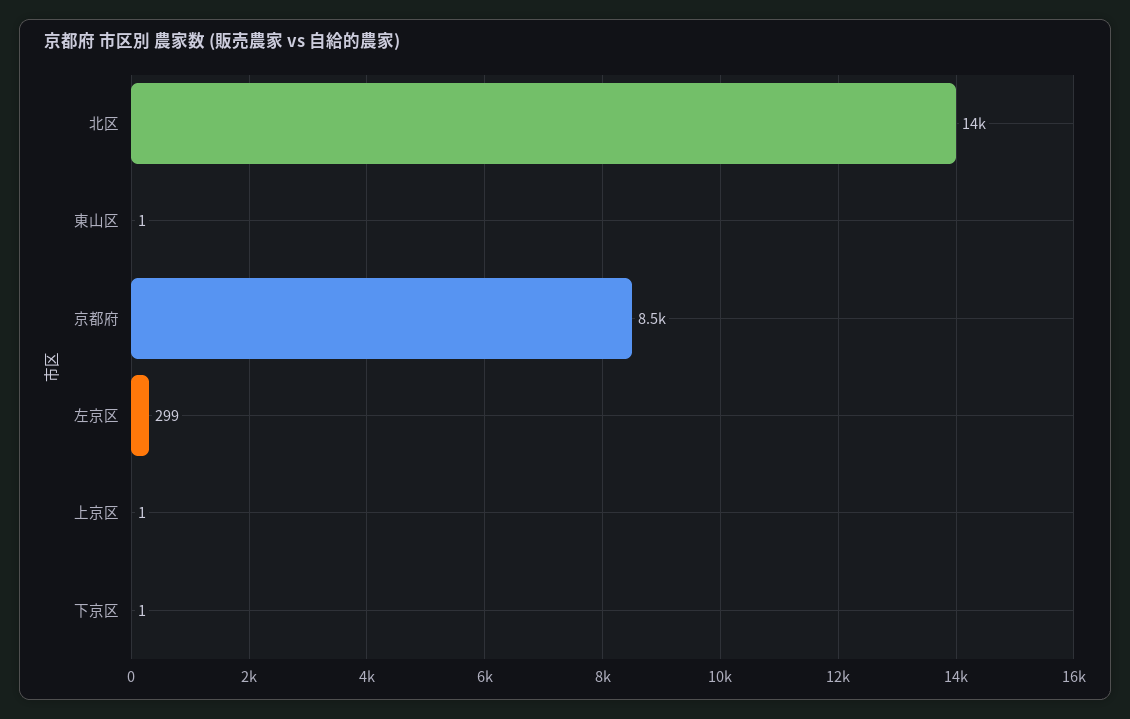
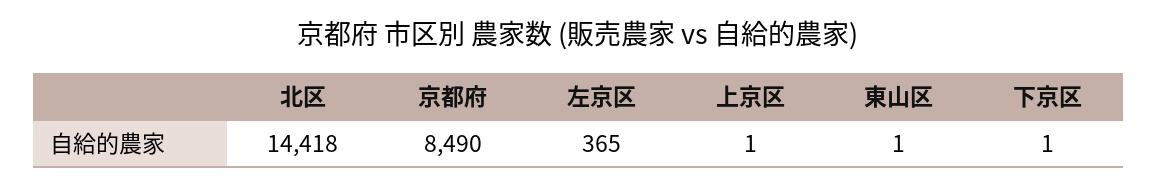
左京区: 299 -> 365

